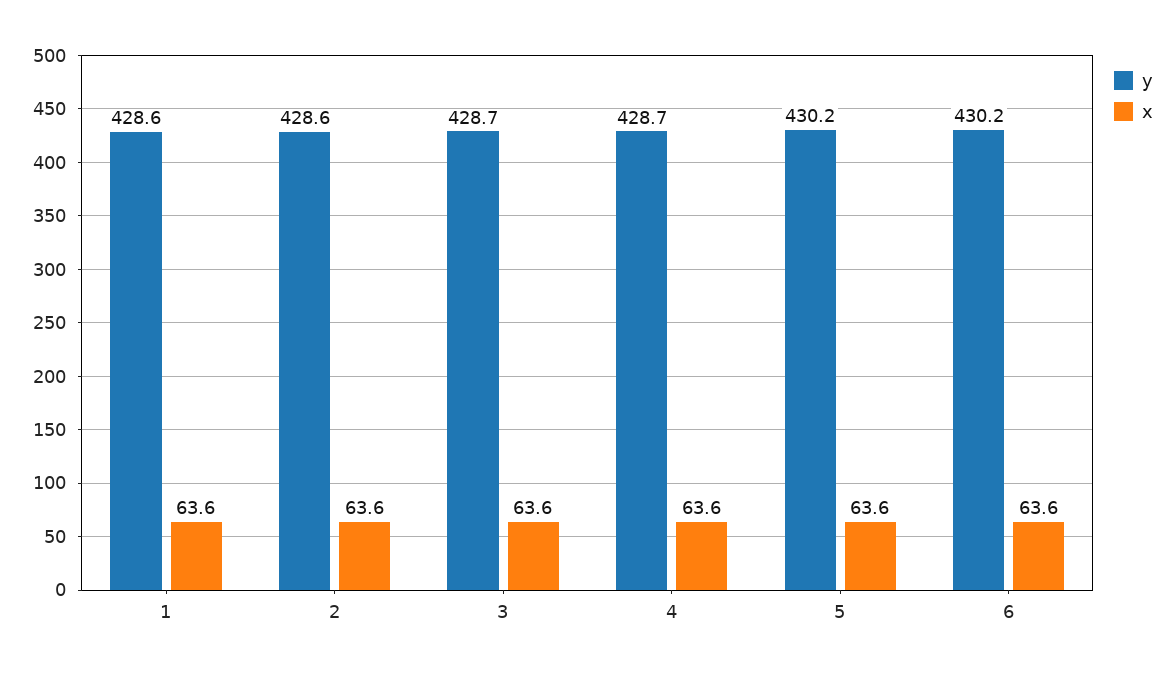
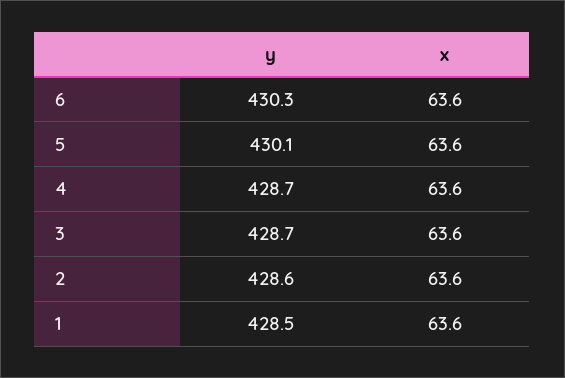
y, 1: 428.6 -> 428.5
y, 5: 430.2 -> 430.1
y, 6: 430.2 -> 430.3

